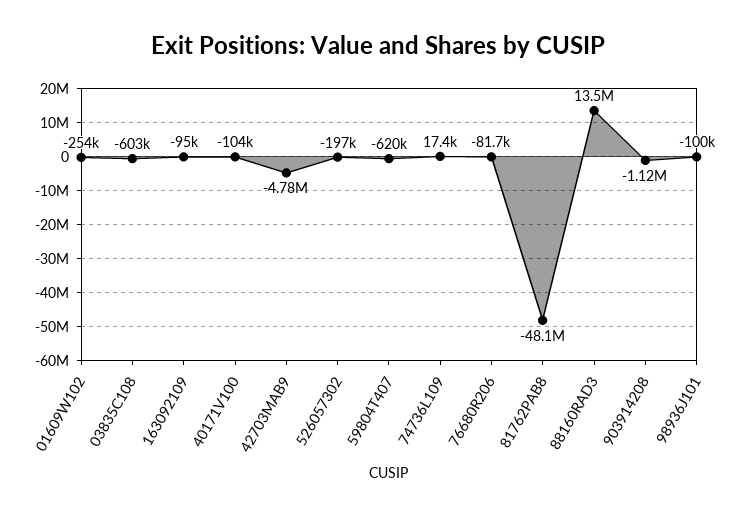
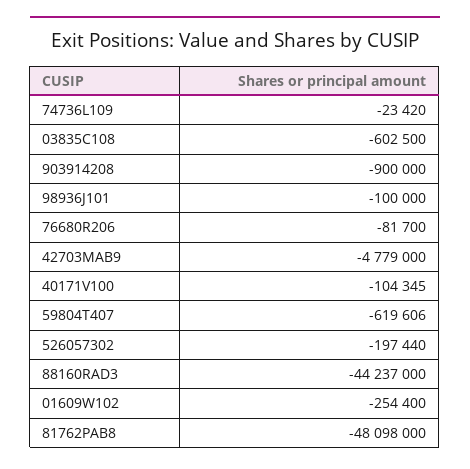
163092109: -95000 -> none
74736L109: 17400 -> -23420
88160RAD3: 13500000 -> -44237000
903914208: -1120000 -> -900000

